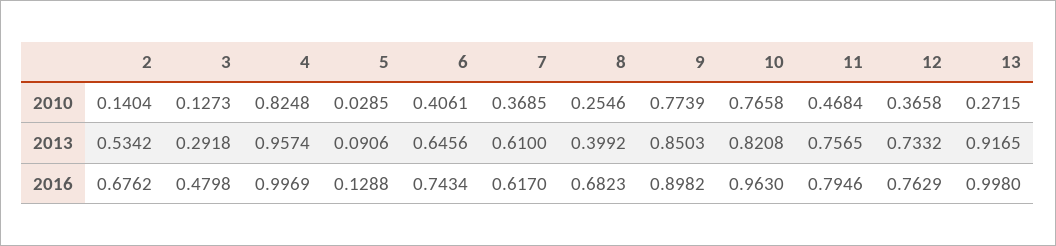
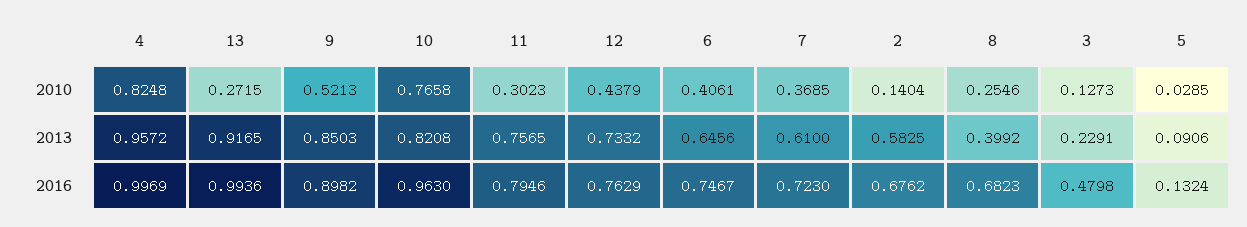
9, 2010: 0.7739 -> 0.5213
11, 2010: 0.4684 -> 0.3023
12, 2010: 0.3658 -> 0.4379
2, 2013: 0.5342 -> 0.5825
3, 2013: 0.2918 -> 0.2291
4, 2013: 0.9574 -> 0.9572
5, 2016: 0.1288 -> 0.1324
6, 2016: 0.7434 -> 0.7467
7, 2016: 0.617 -> 0.723
13, 2016: 0.998 -> 0.9936

